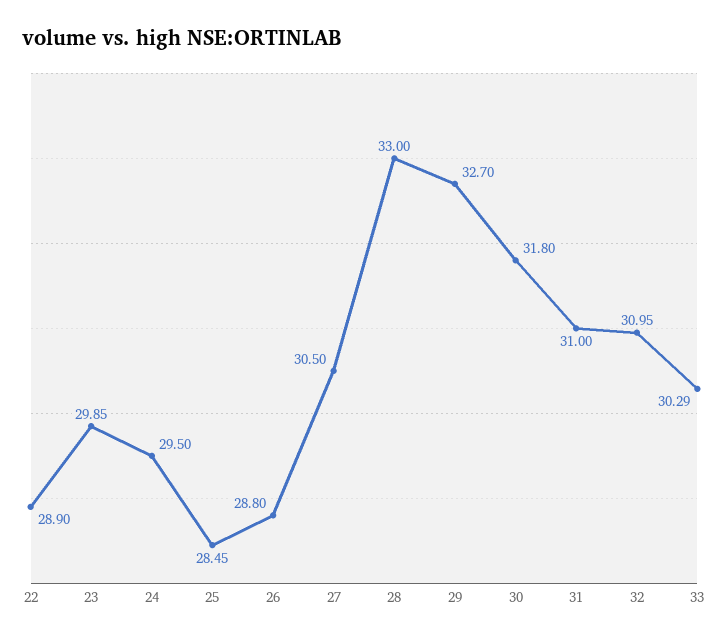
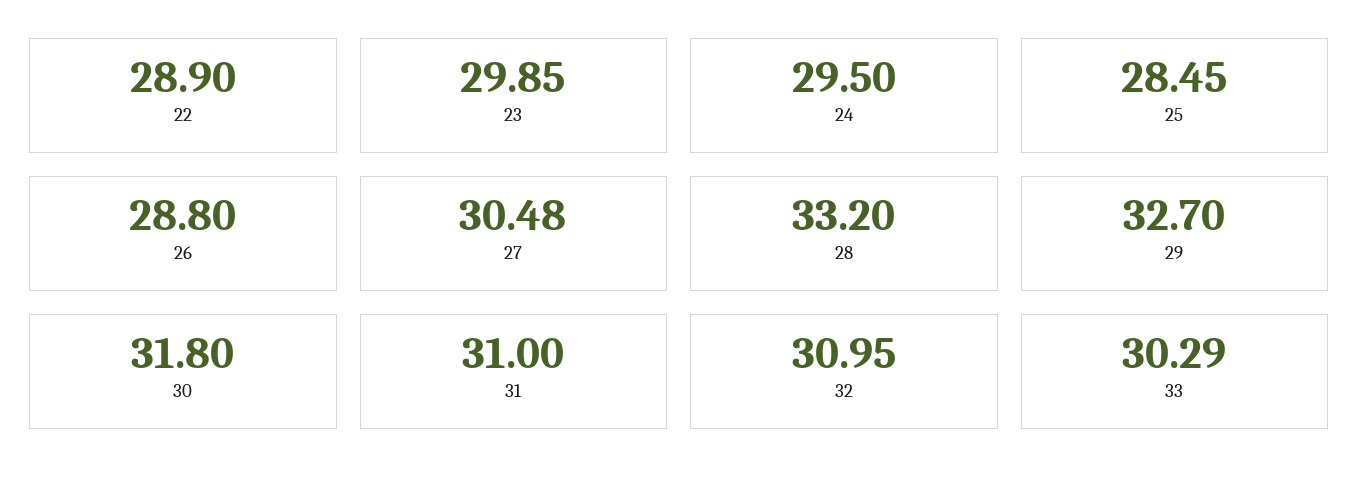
27: 30.5 -> 30.48
28: 33 -> 33.2

